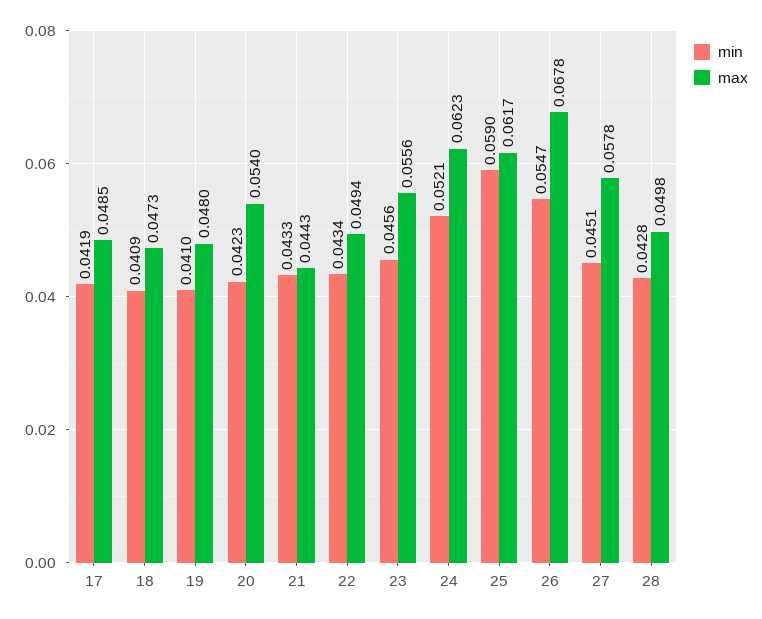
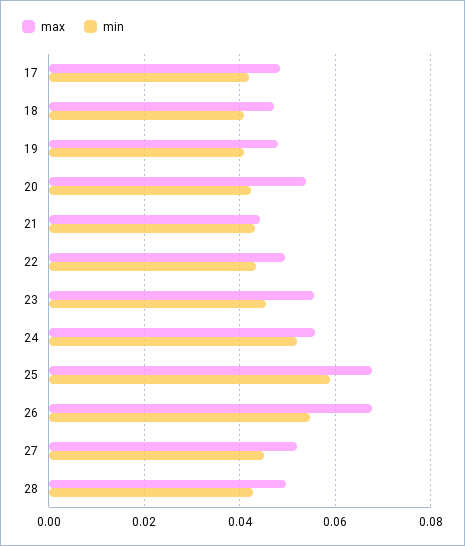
max, 24: 0.0623 -> 0.056
max, 25: 0.0617 -> 0.068
max, 27: 0.0578 -> 0.052

